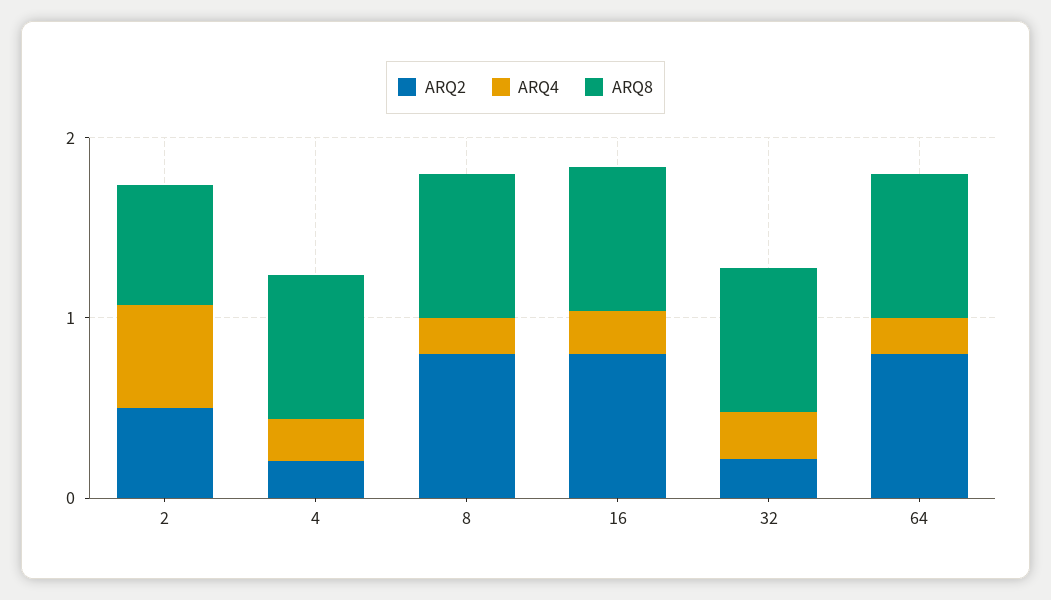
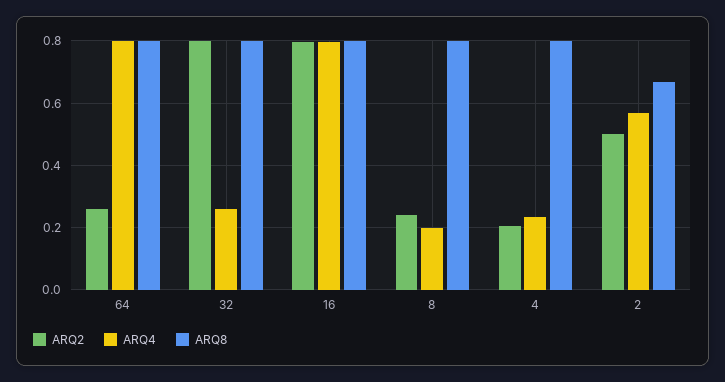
ARQ2, 8: 0.8 -> 0.24
ARQ4, 16: 0.2 -> 0.8
ARQ2, 32: 0.2 -> 0.8
ARQ2, 64: 0.8 -> 0.26
ARQ4, 64: 0.2 -> 0.8

